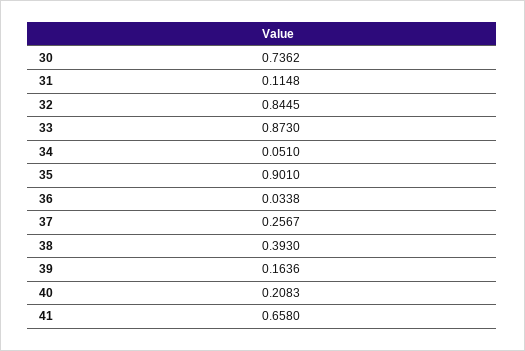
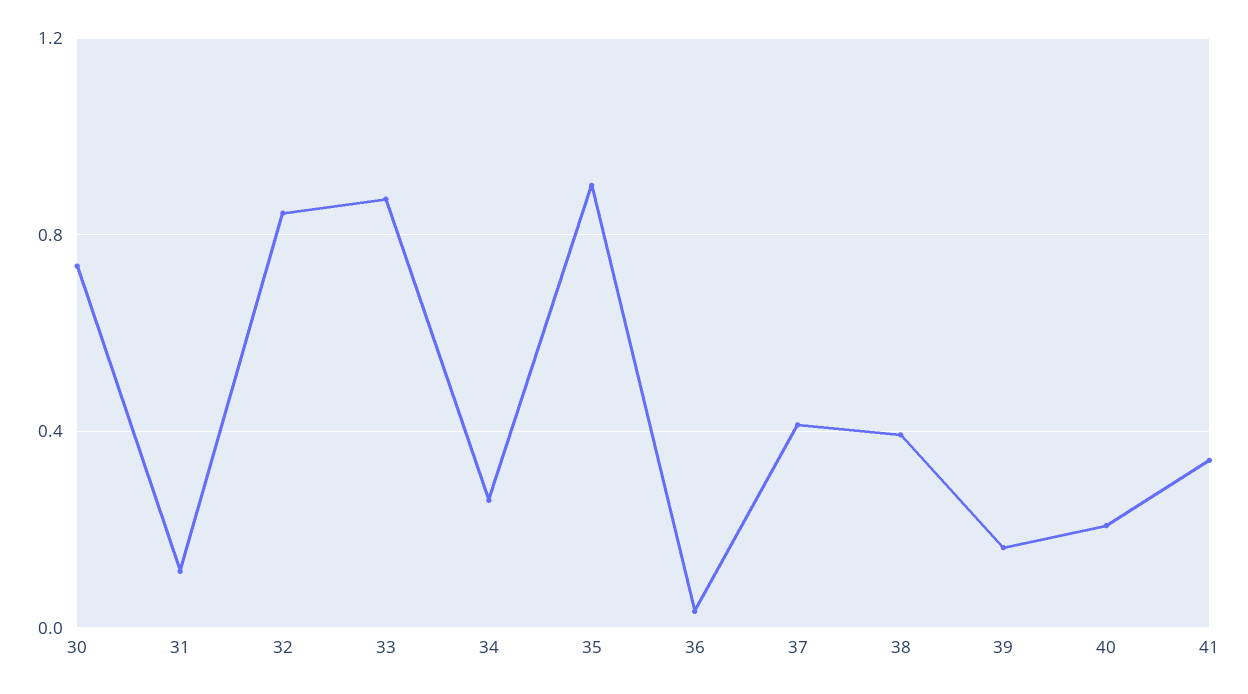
34: 0.051 -> 0.25
37: 0.2567 -> 0.4
41: 0.658 -> 0.35

